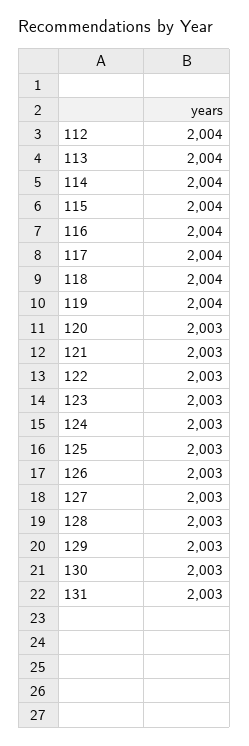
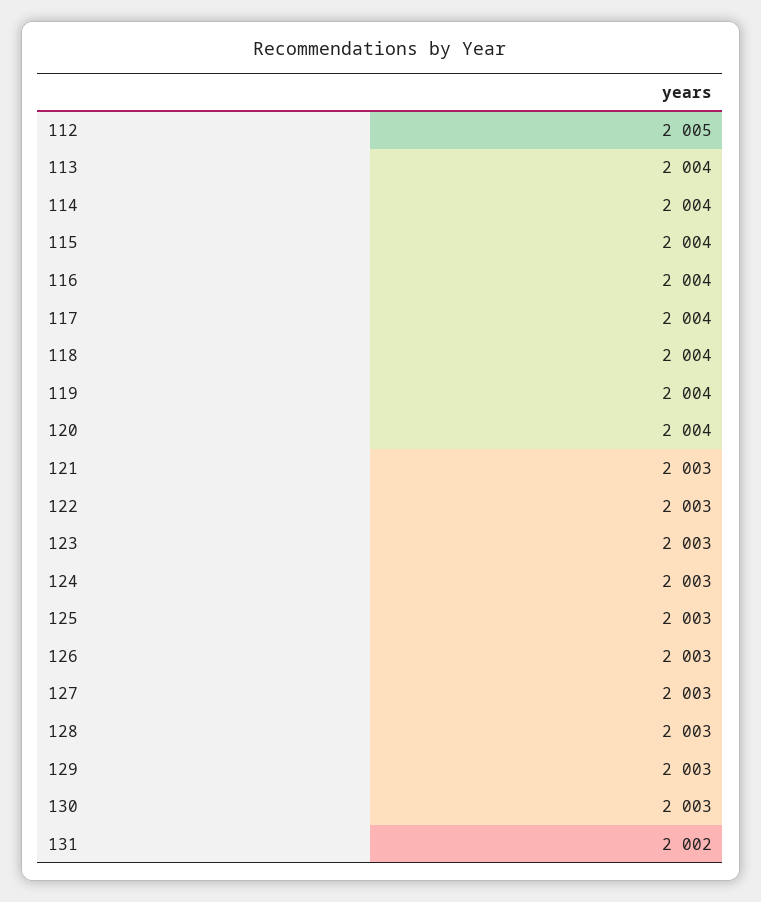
112: 2004 -> 2005
120: 2003 -> 2004
131: 2003 -> 2002

